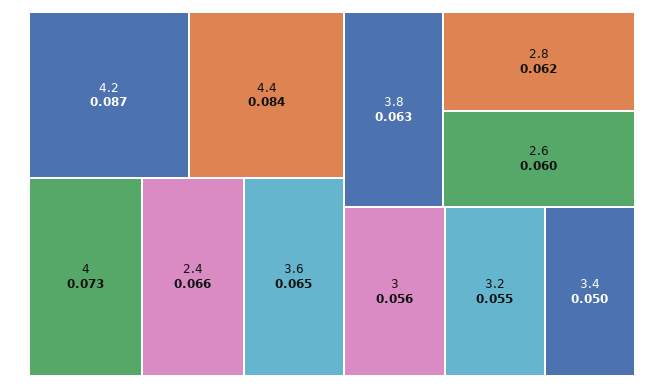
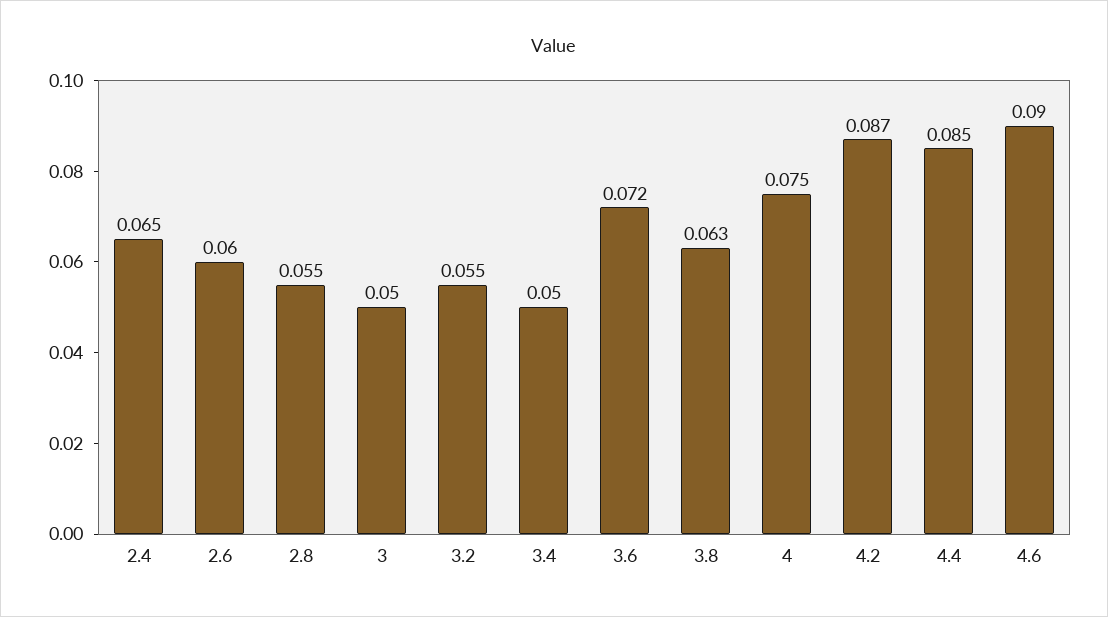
4.4: 0.084 -> 0.085
4: 0.073 -> 0.075
2.4: 0.066 -> 0.065
3.6: 0.065 -> 0.072
2.8: 0.062 -> 0.055
3: 0.056 -> 0.05
4.6: none -> 0.09

